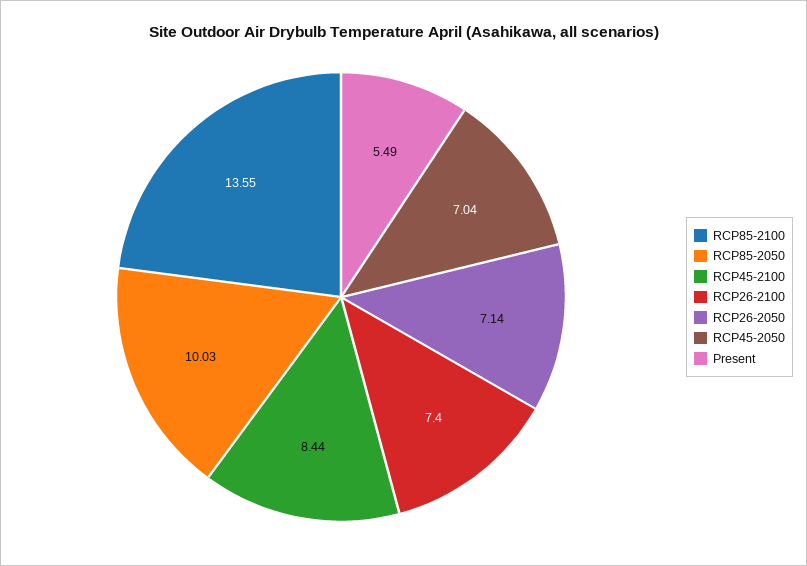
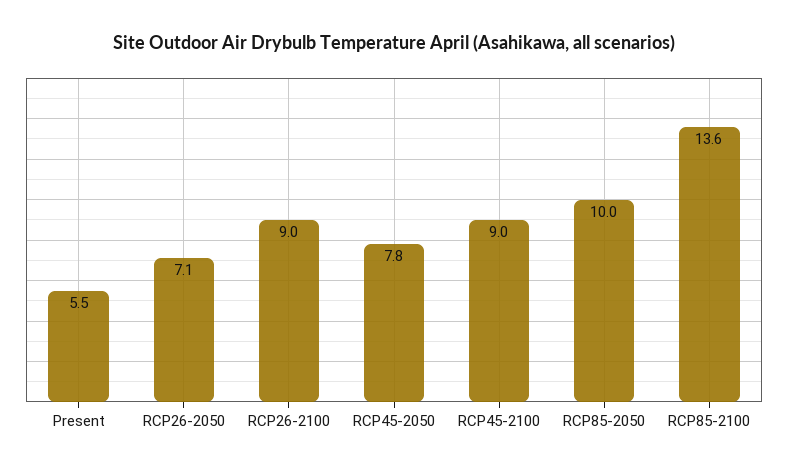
RCP45-2100: 8.44 -> 9
RCP26-2100: 7.4 -> 9
RCP45-2050: 7.04 -> 7.8

